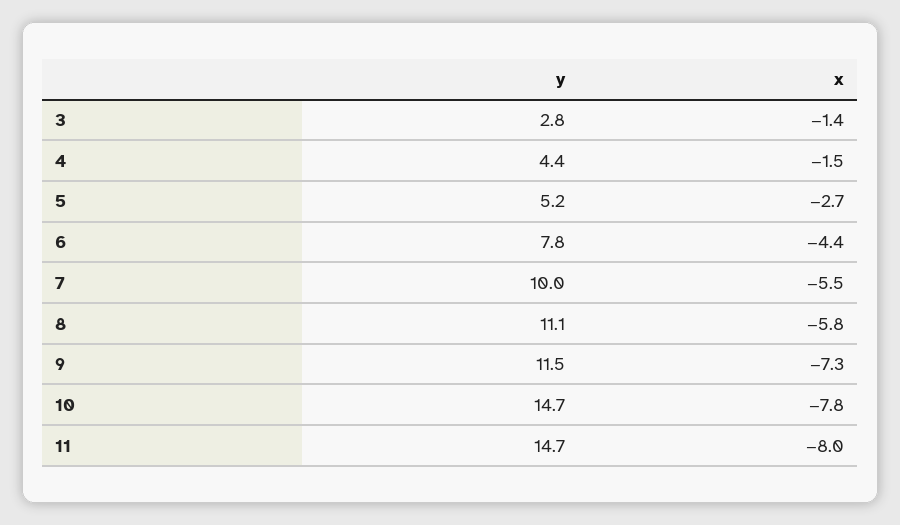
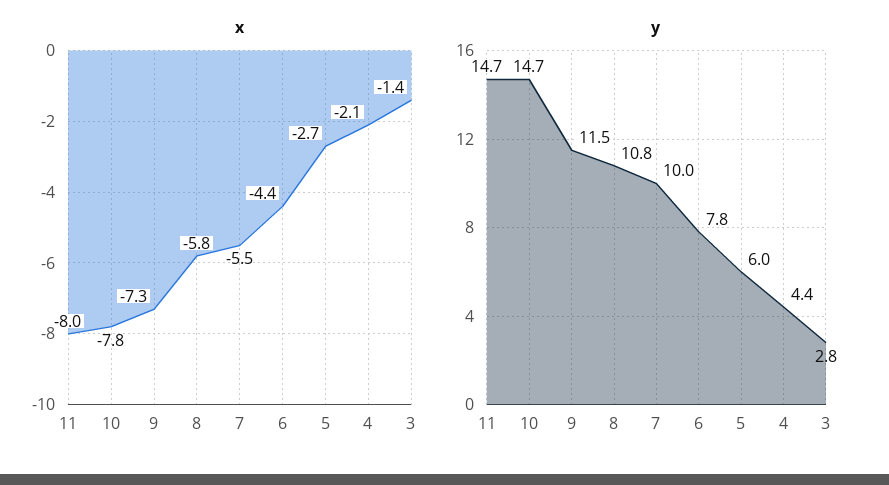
x, 4: -1.5 -> -2.1
y, 5: 5.2 -> 6
y, 8: 11.1 -> 10.8

